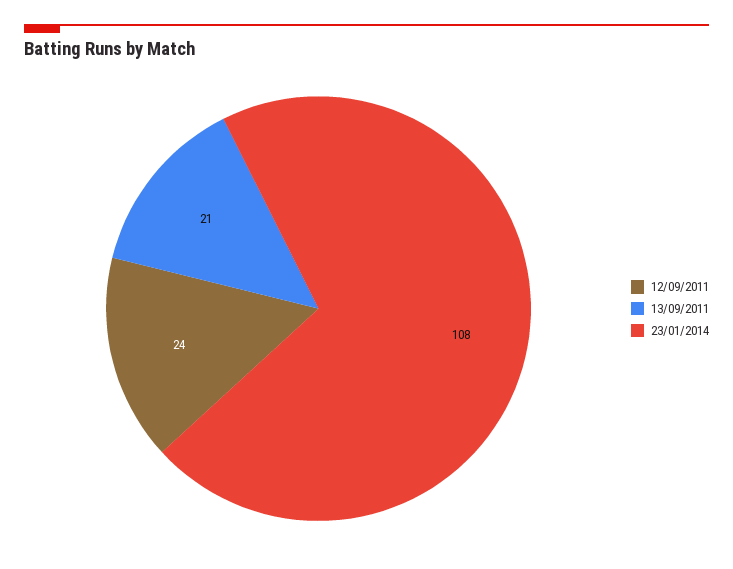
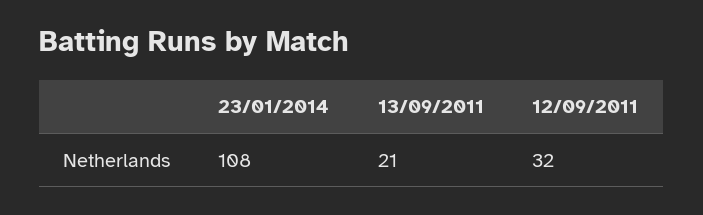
12/09/2011: 24 -> 32

